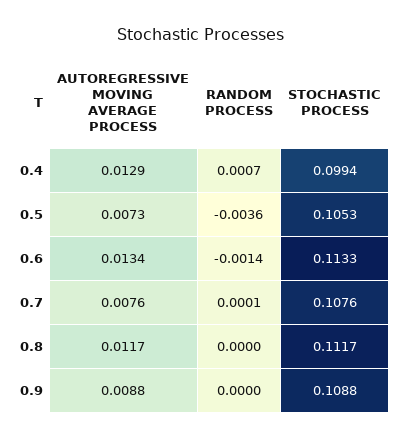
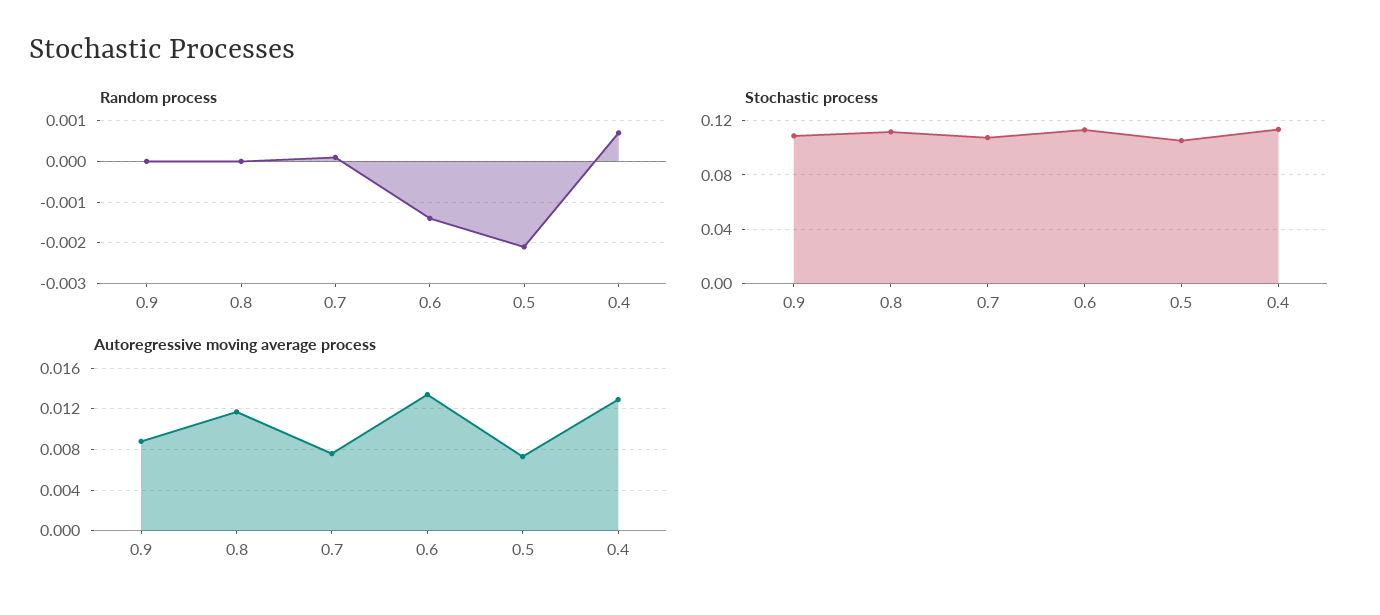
STOCHASTIC PROCESS, 0.4: 0.0994 -> 0.115
RANDOM PROCESS, 0.5: -0.0036 -> -0.002

